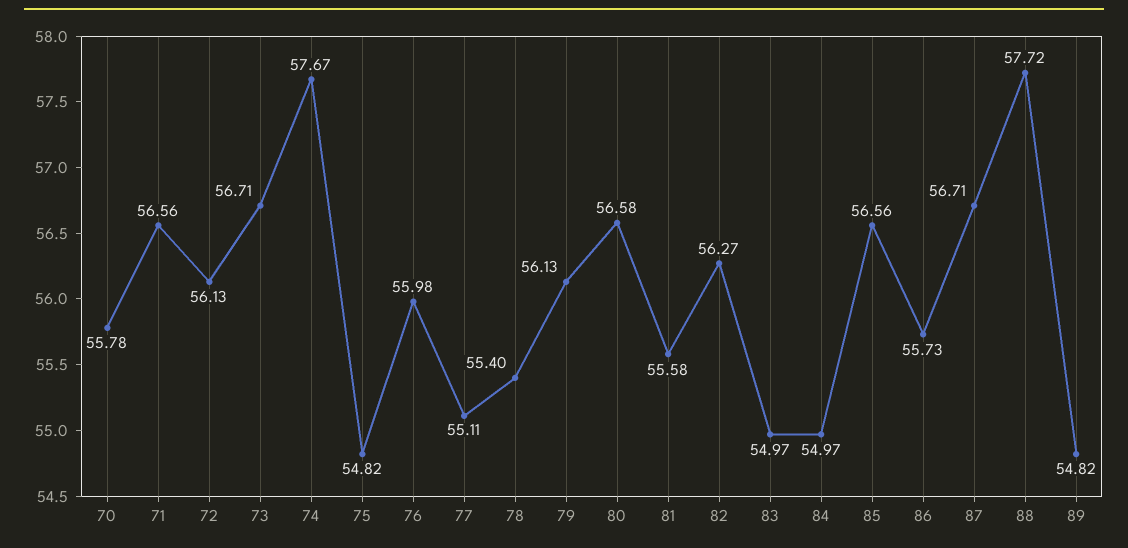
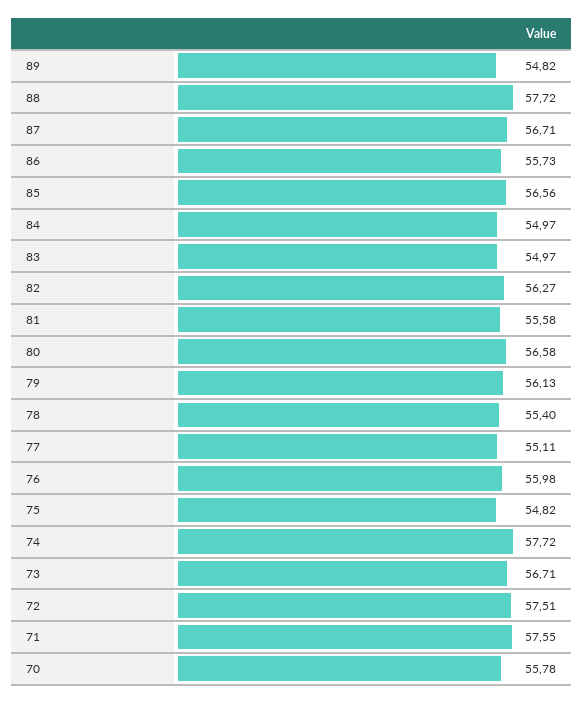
71: 56.56 -> 57.55
72: 56.13 -> 57.51
74: 57.67 -> 57.72

